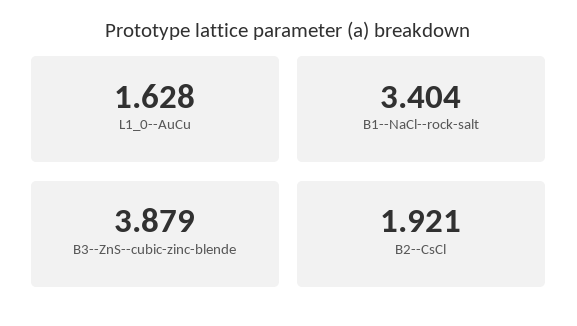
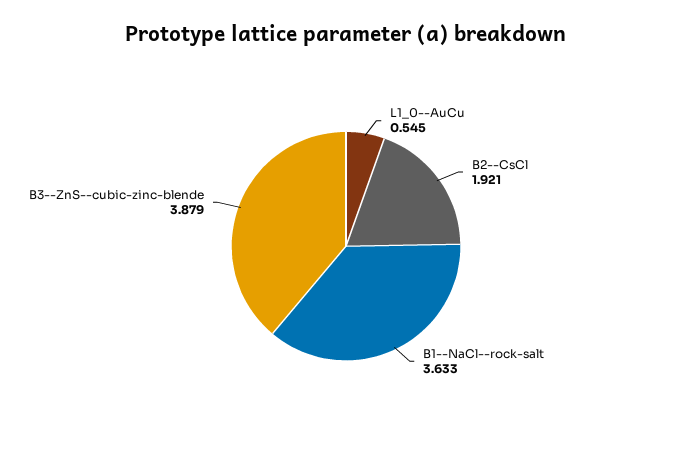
L1_0--AuCu: 1.628 -> 0.545
B1--NaCl--rock-salt: 3.404 -> 3.633

